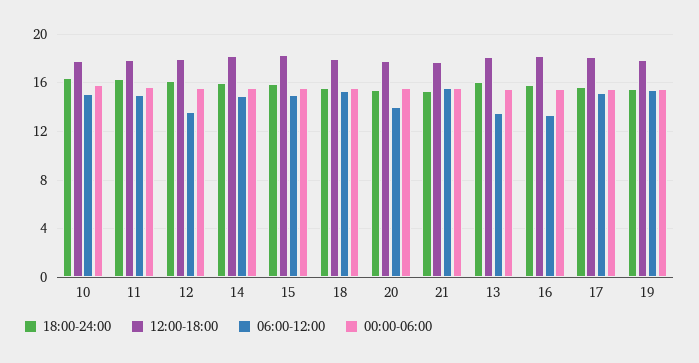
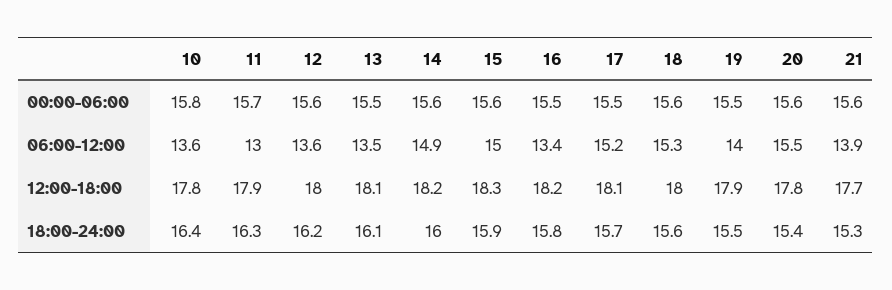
06:00-12:00, 10: 15 -> 13.6
06:00-12:00, 11: 15 -> 13
06:00-12:00, 20: 14 -> 15.5
06:00-12:00, 21: 15.5 -> 13.9
06:00-12:00, 19: 15.5 -> 14

